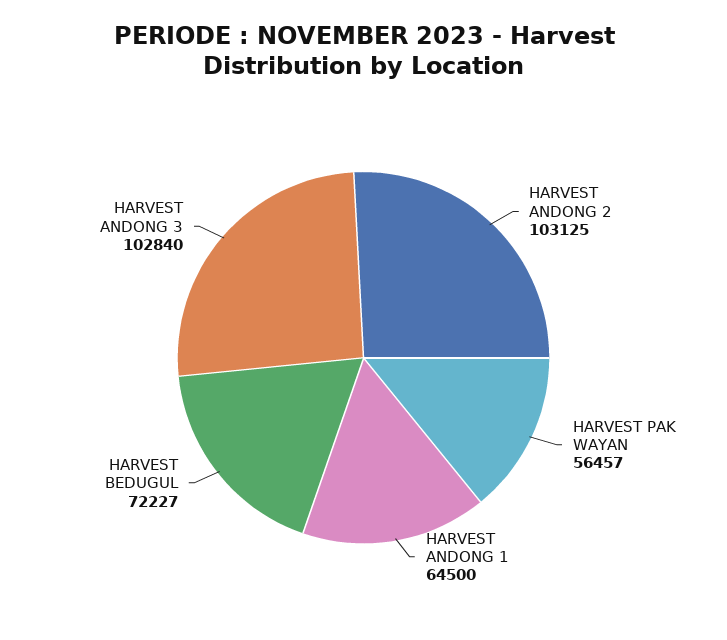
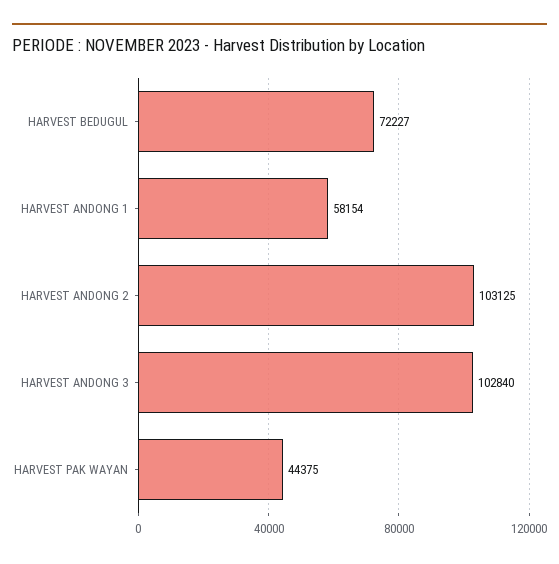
HARVEST PAK WAYAN: 56457 -> 44375
HARVEST ANDONG 1: 64500 -> 58154

